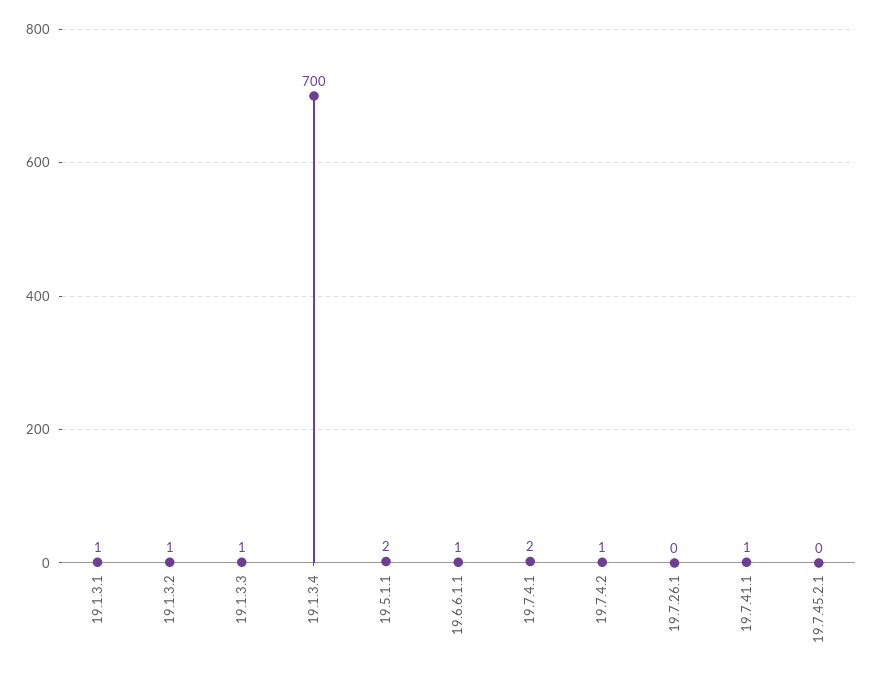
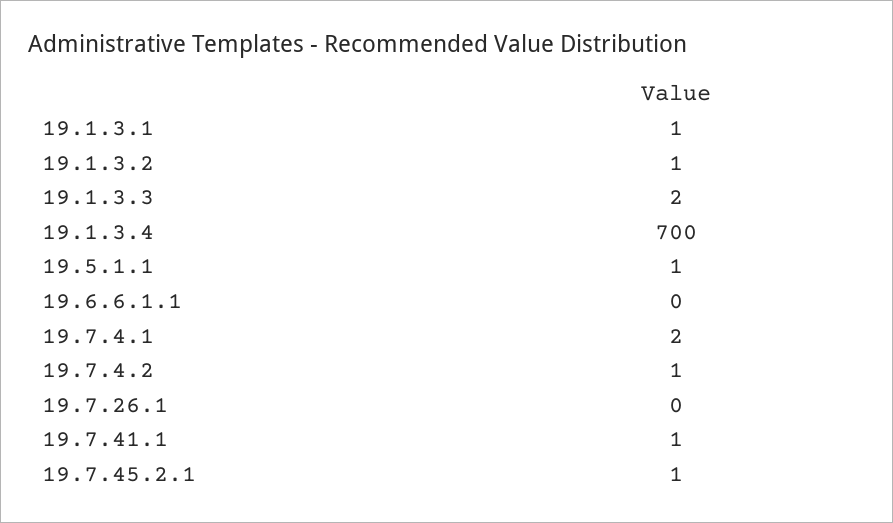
19.1.3.3: 1 -> 2
19.5.1.1: 2 -> 1
19.6.6.1.1: 1 -> 0
19.7.45.2.1: 0 -> 1

